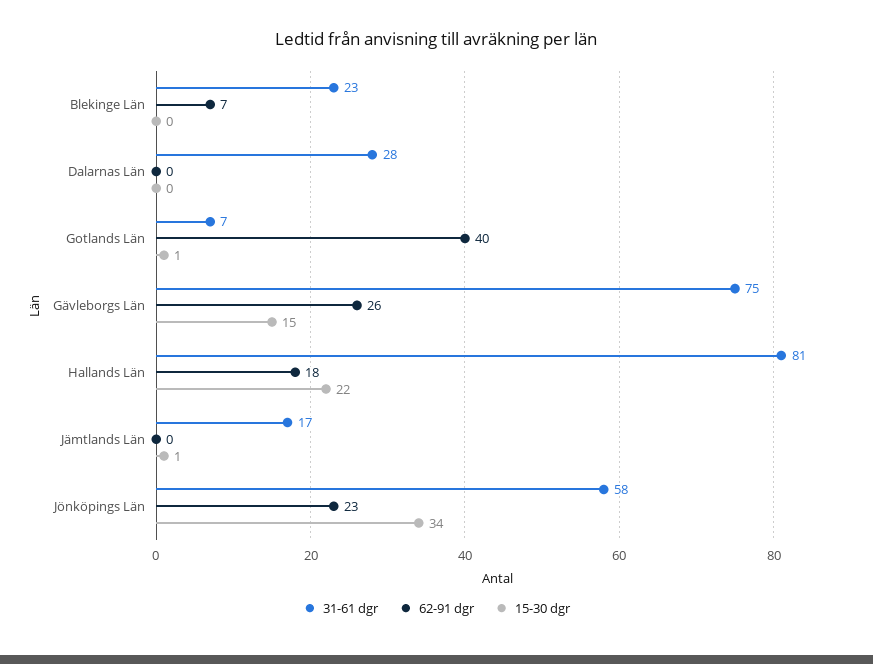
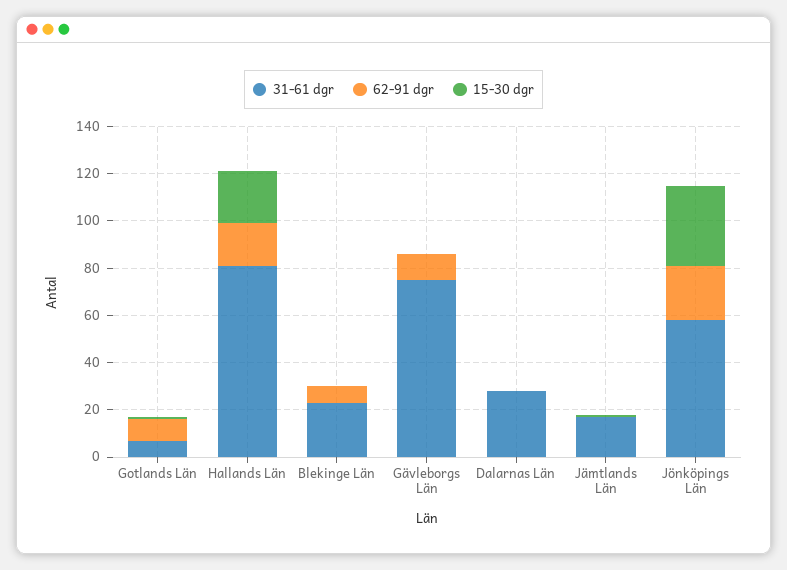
62-91 dgr, Gotlands Län: 40 -> 10
62-91 dgr, Gävleborgs Län: 26 -> 10
15-30 dgr, Gävleborgs Län: 15 -> 0

